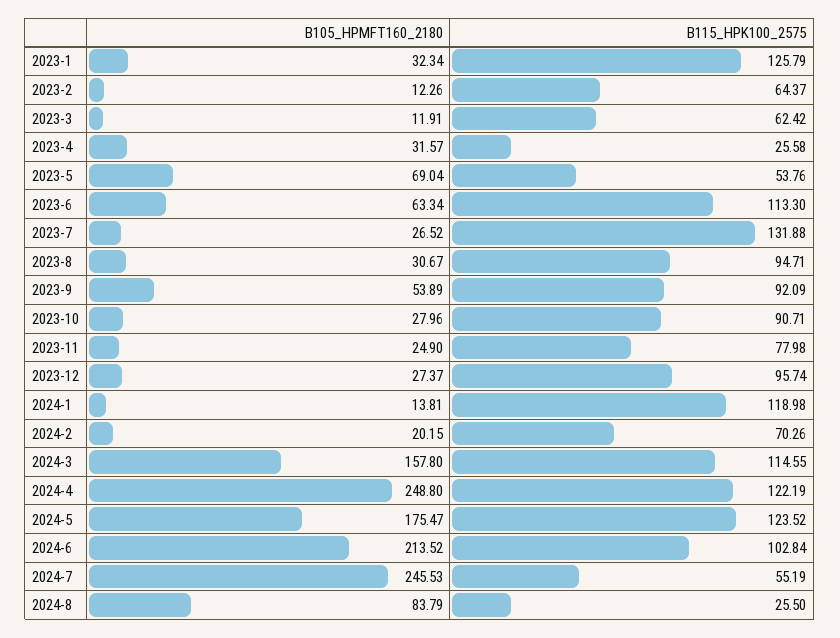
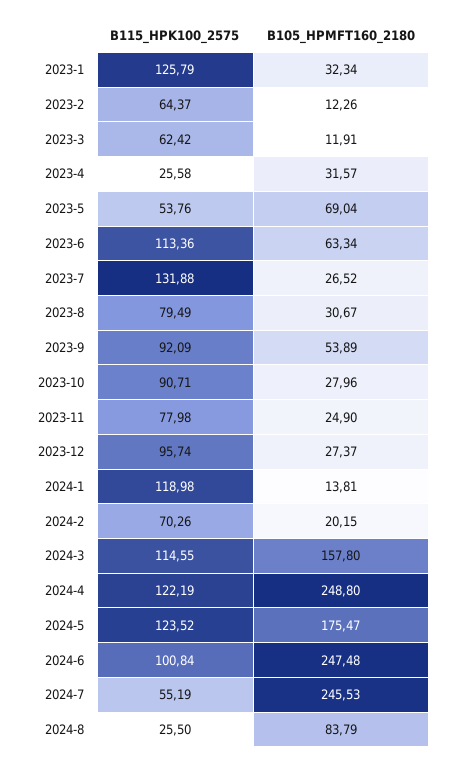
B115_HPK100_2575, 2023-6: 113.3 -> 113.36
B115_HPK100_2575, 2023-8: 94.71 -> 79.49
B105_HPMFT160_2180, 2024-6: 213.52 -> 247.48
B115_HPK100_2575, 2024-6: 102.84 -> 100.84

